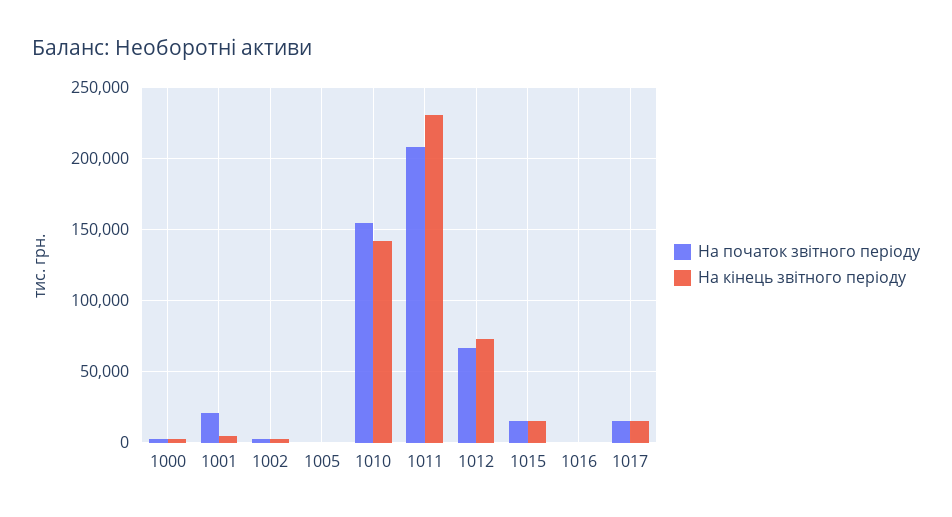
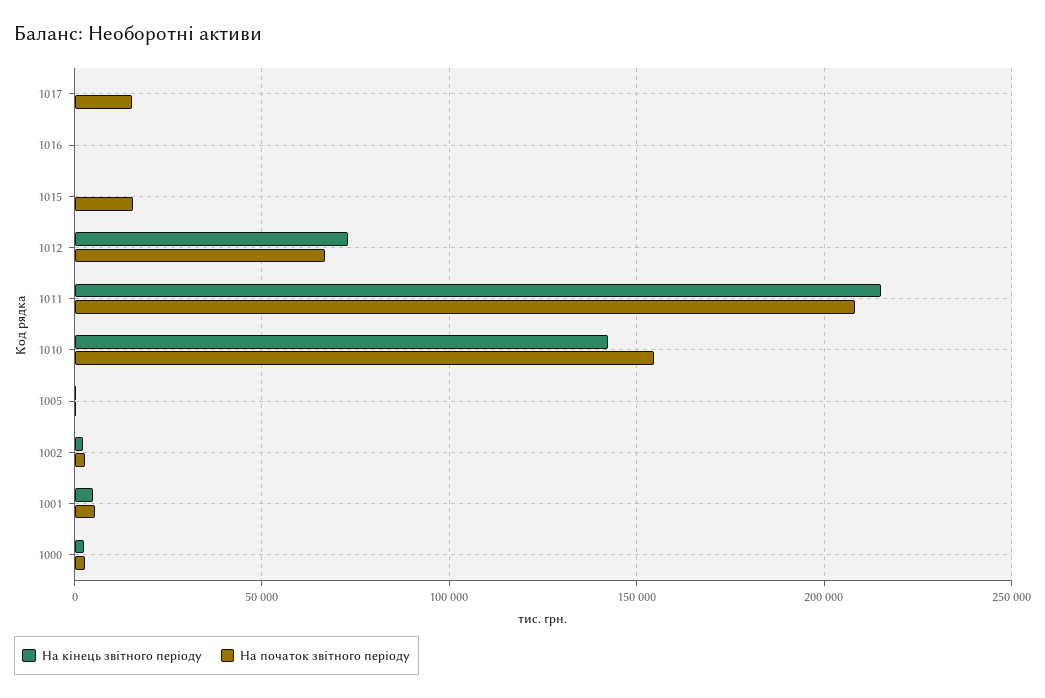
На початок звітного періоду, 1001: 20000 -> 5000
На кінець звітного періоду, 1011: 230000 -> 215000
На кінець звітного періоду, 1015: 15000 -> 0
На кінець звітного періоду, 1017: 15000 -> 0

